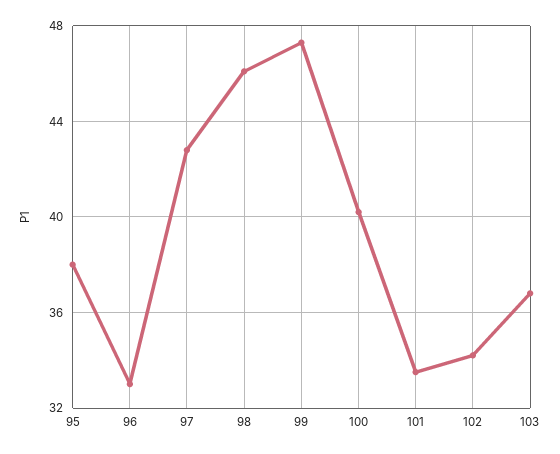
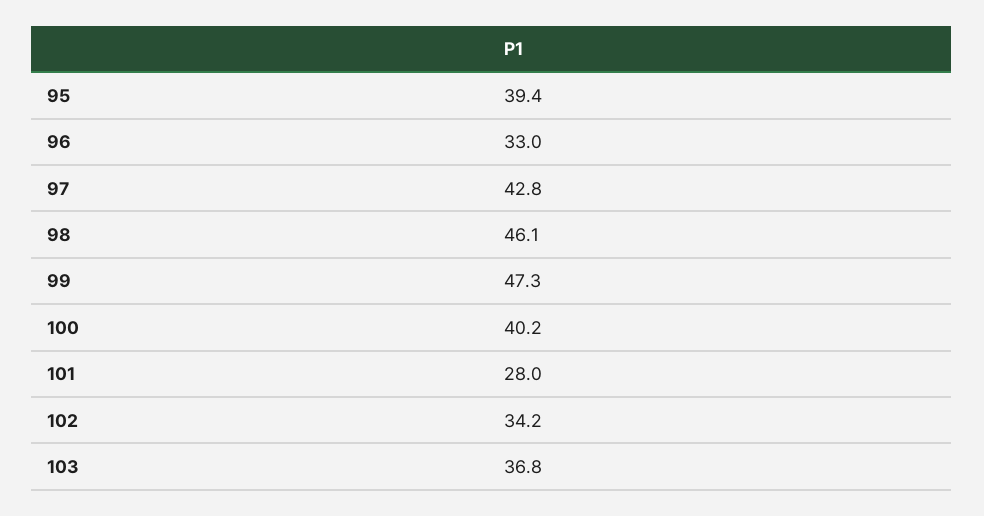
95: 38 -> 39.4
101: 33.5 -> 28

